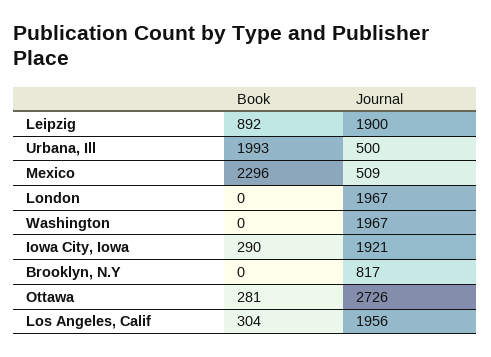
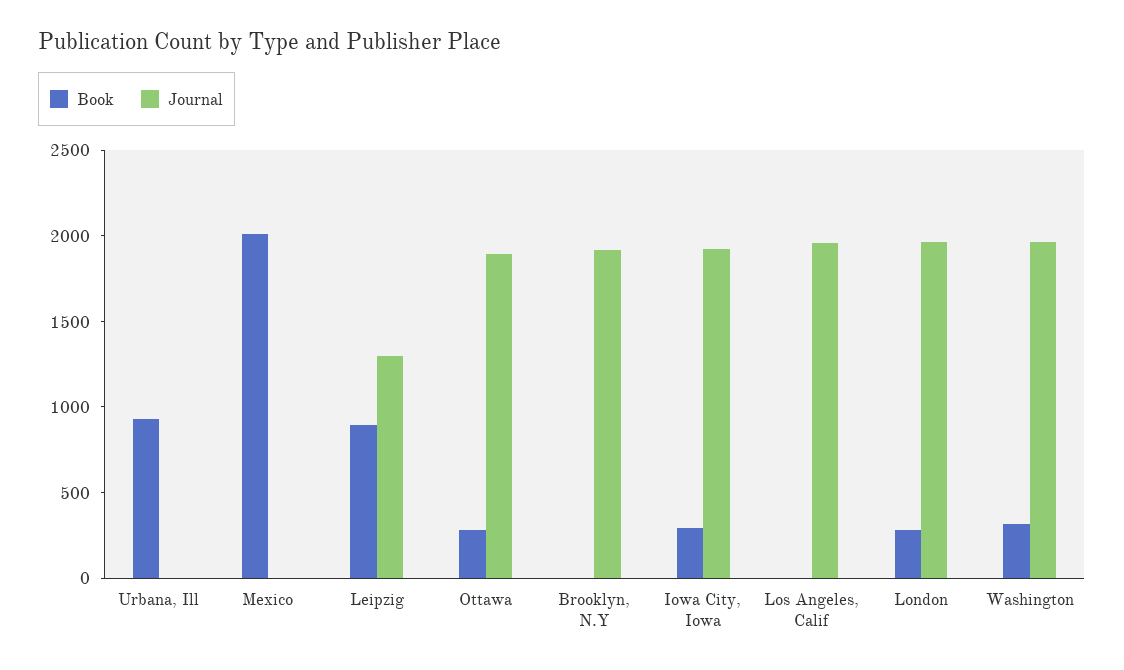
Journal, Leipzig: 1900 -> 1300
Book, Urbana, Ill: 1993 -> 900
Journal, Urbana, Ill: 500 -> 0
Book, Mexico: 2296 -> 2000
Journal, Mexico: 509 -> 0
Book, London: 0 -> 300
Book, Washington: 0 -> 300
Journal, Brooklyn, N.Y: 817 -> 1900
Journal, Ottawa: 2726 -> 1900
Book, Los Angeles, Calif: 304 -> 0

